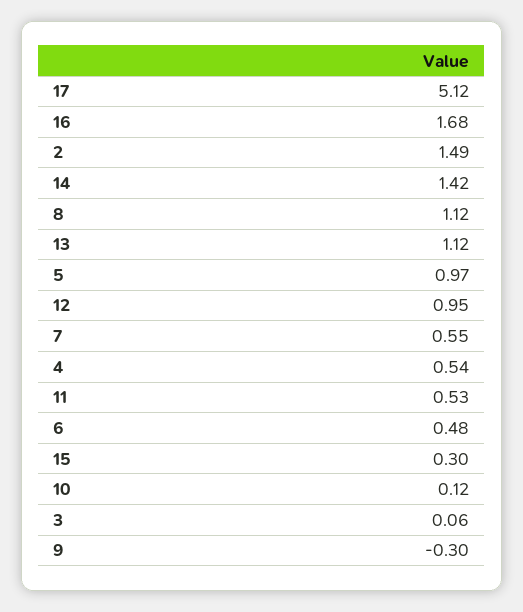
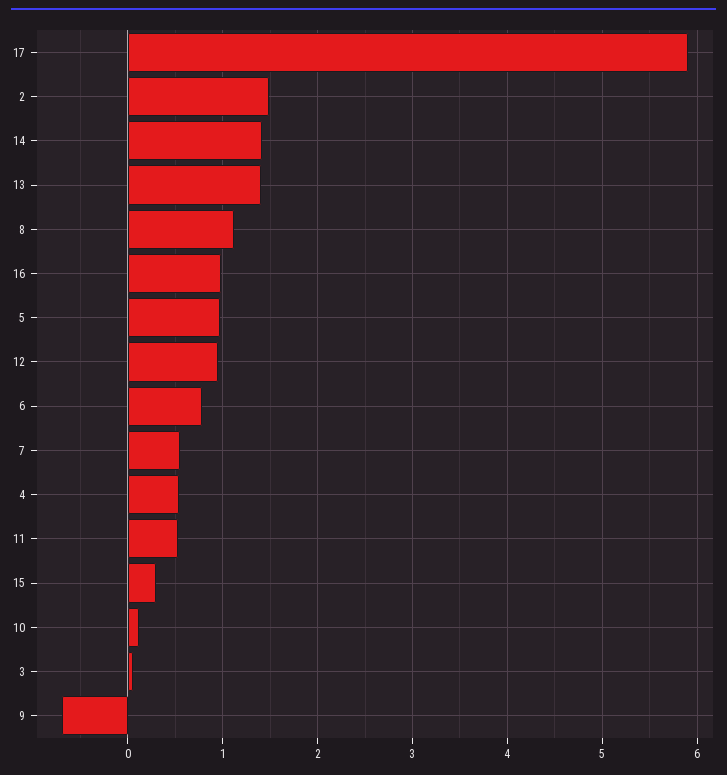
17: 5.12 -> 5.9
16: 1.68 -> 1
13: 1.12 -> 1.4
6: 0.48 -> 0.8
9: -0.3 -> -0.7

